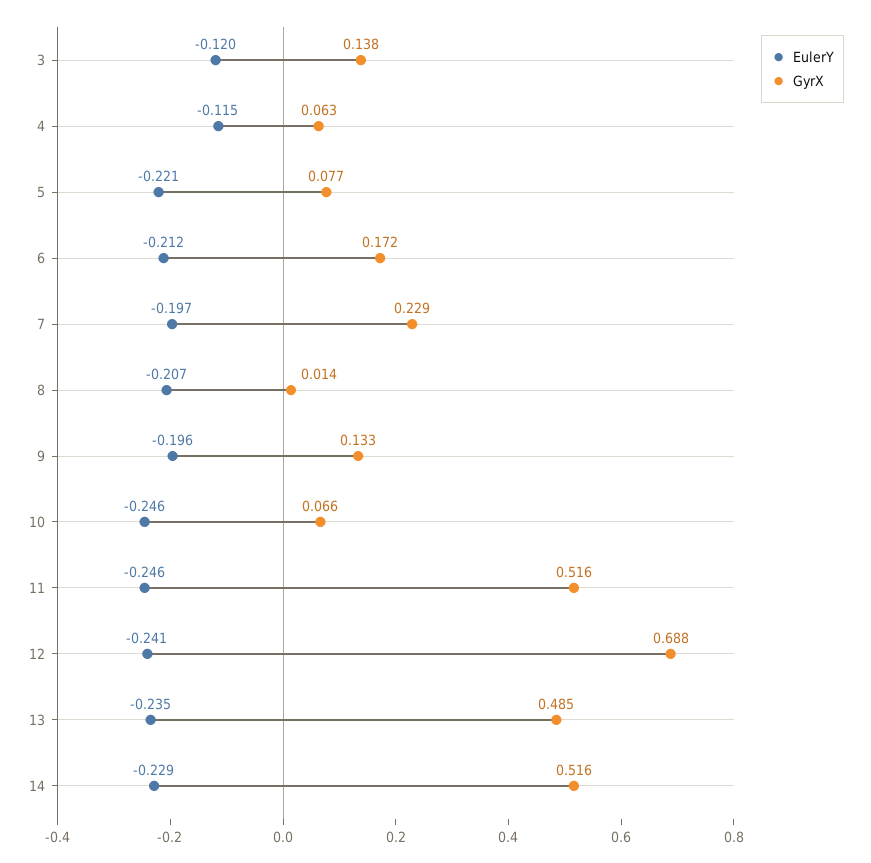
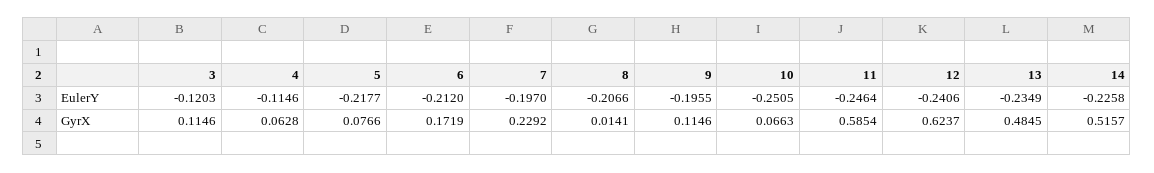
GyrX, 3: 0.138 -> 0.1146
EulerY, 5: -0.221 -> -0.2177
GyrX, 9: 0.133 -> 0.1146
EulerY, 10: -0.246 -> -0.2505
GyrX, 11: 0.516 -> 0.5854
GyrX, 12: 0.688 -> 0.6237
EulerY, 14: -0.229 -> -0.2258

